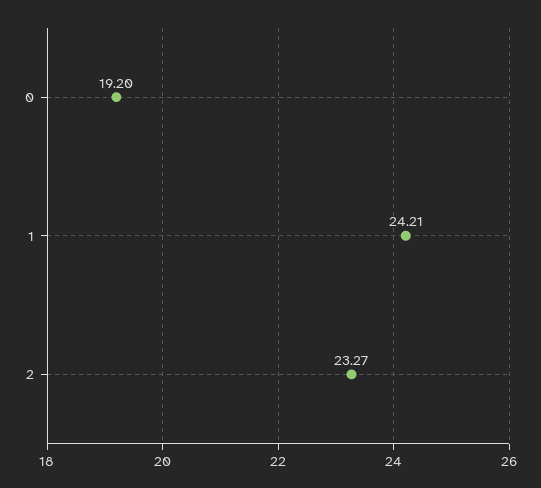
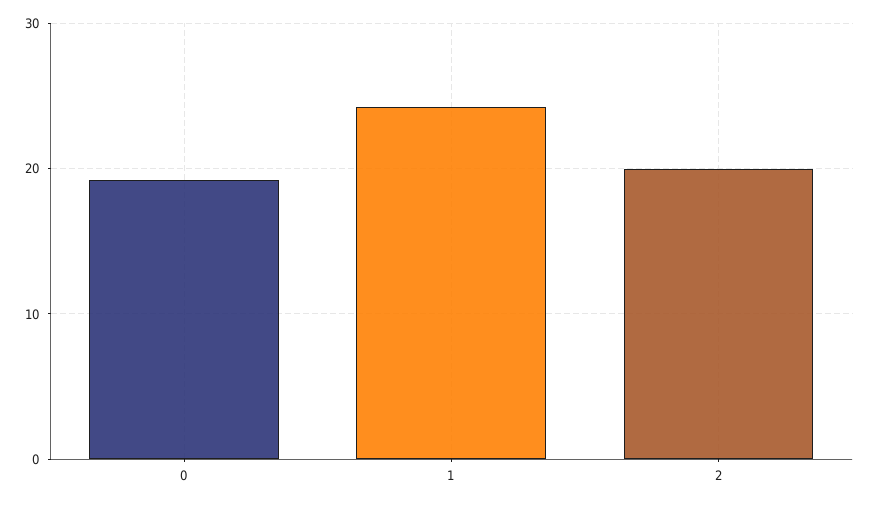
2: 23.27 -> 20

